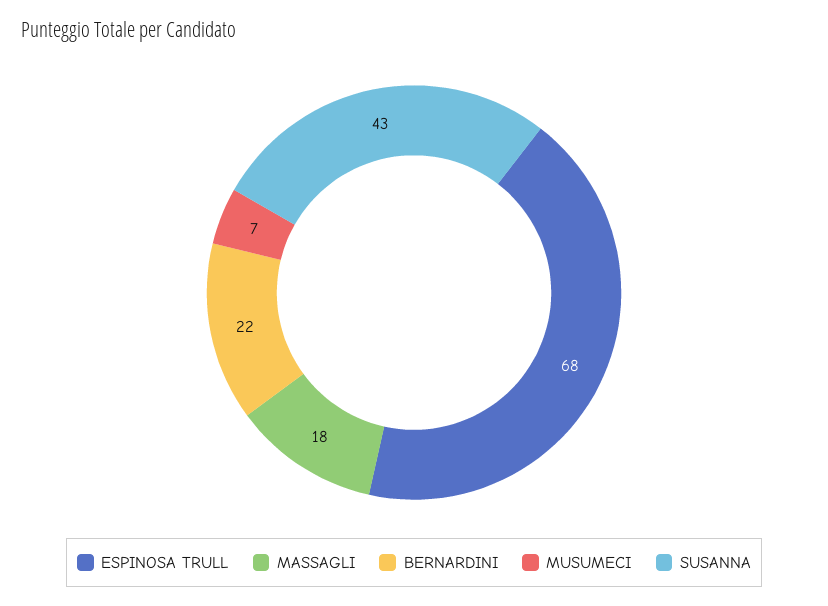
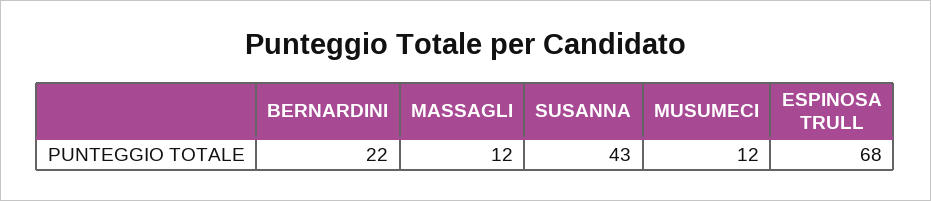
MASSAGLI: 18 -> 12
MUSUMECI: 7 -> 12

